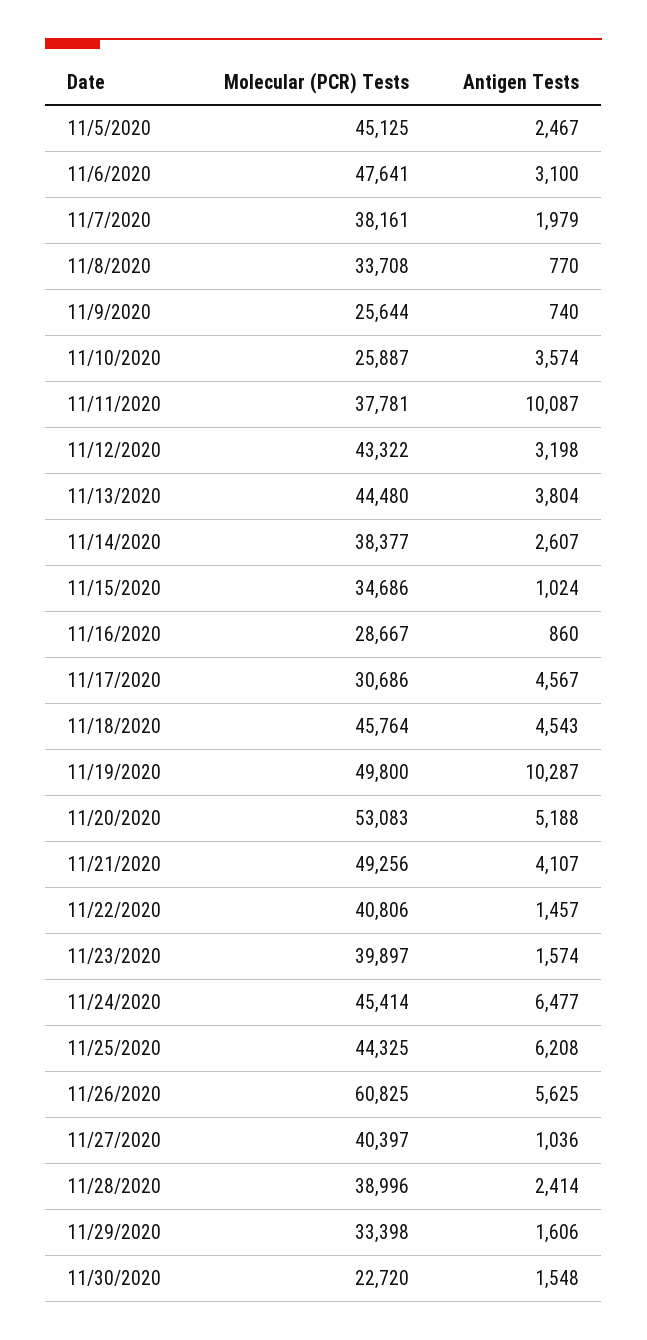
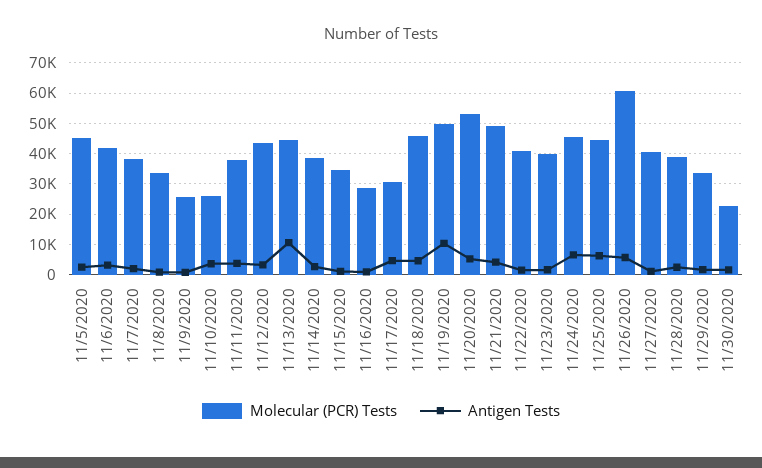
Molecular (PCR) Tests, 11/6/2020: 47641 -> 42000
Antigen Tests, 11/11/2020: 10087 -> 4000
Antigen Tests, 11/13/2020: 3804 -> 10000

